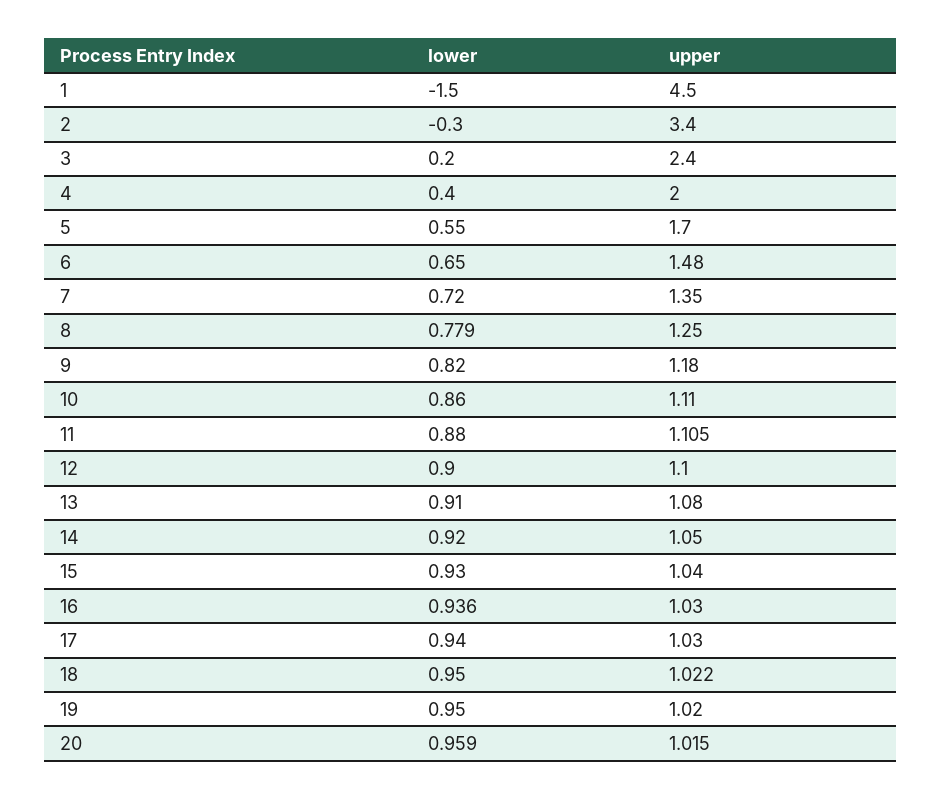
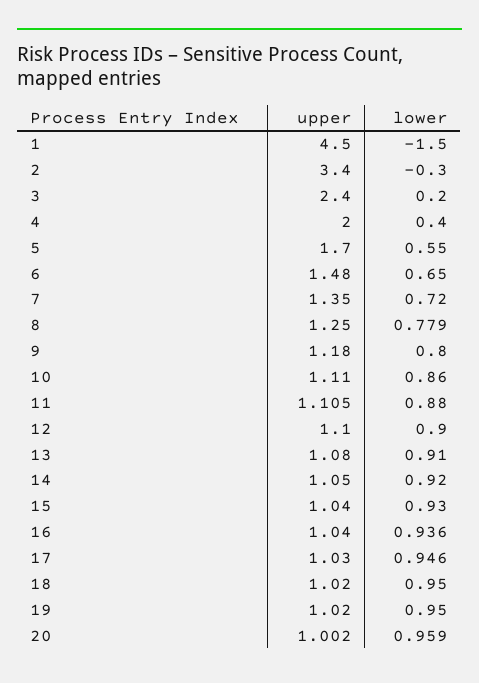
lower, 9: 0.82 -> 0.8
upper, 16: 1.03 -> 1.04
lower, 17: 0.94 -> 0.946
upper, 18: 1.022 -> 1.02
upper, 20: 1.015 -> 1.002

